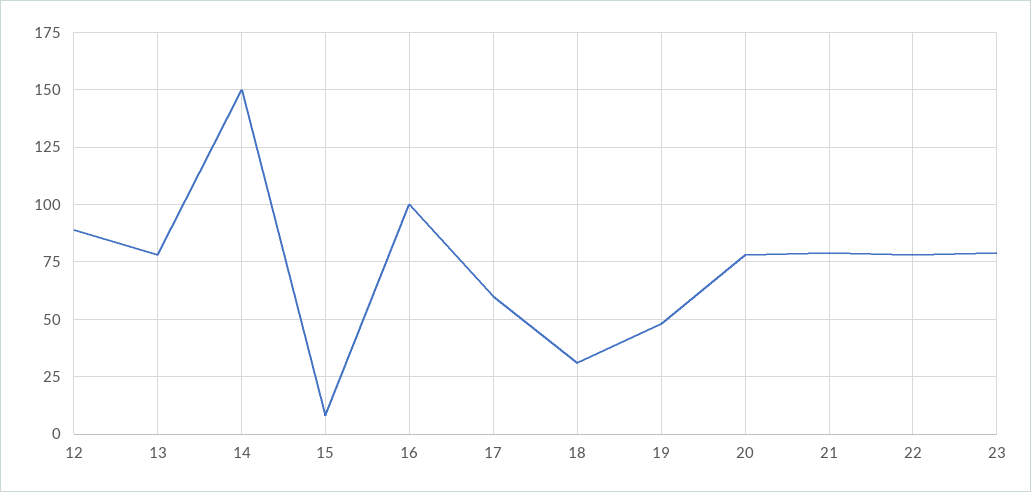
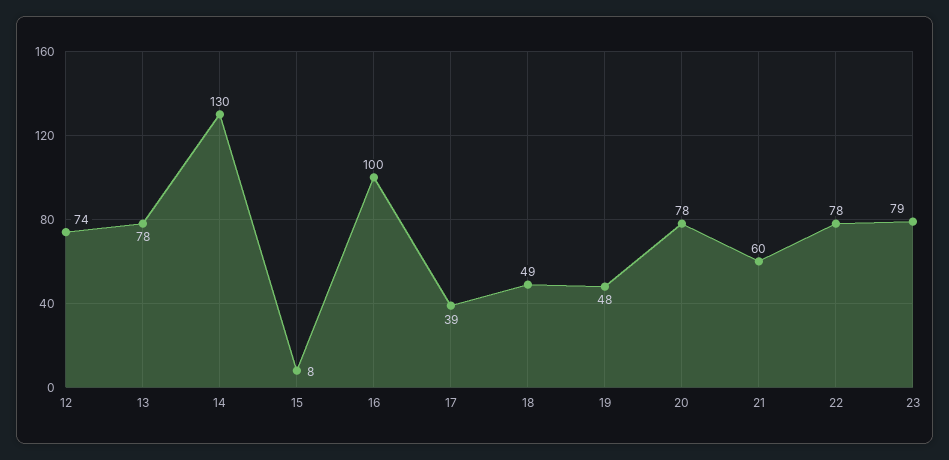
12: 90 -> 74
14: 150 -> 130
17: 60 -> 39
18: 30 -> 49
21: 80 -> 60

